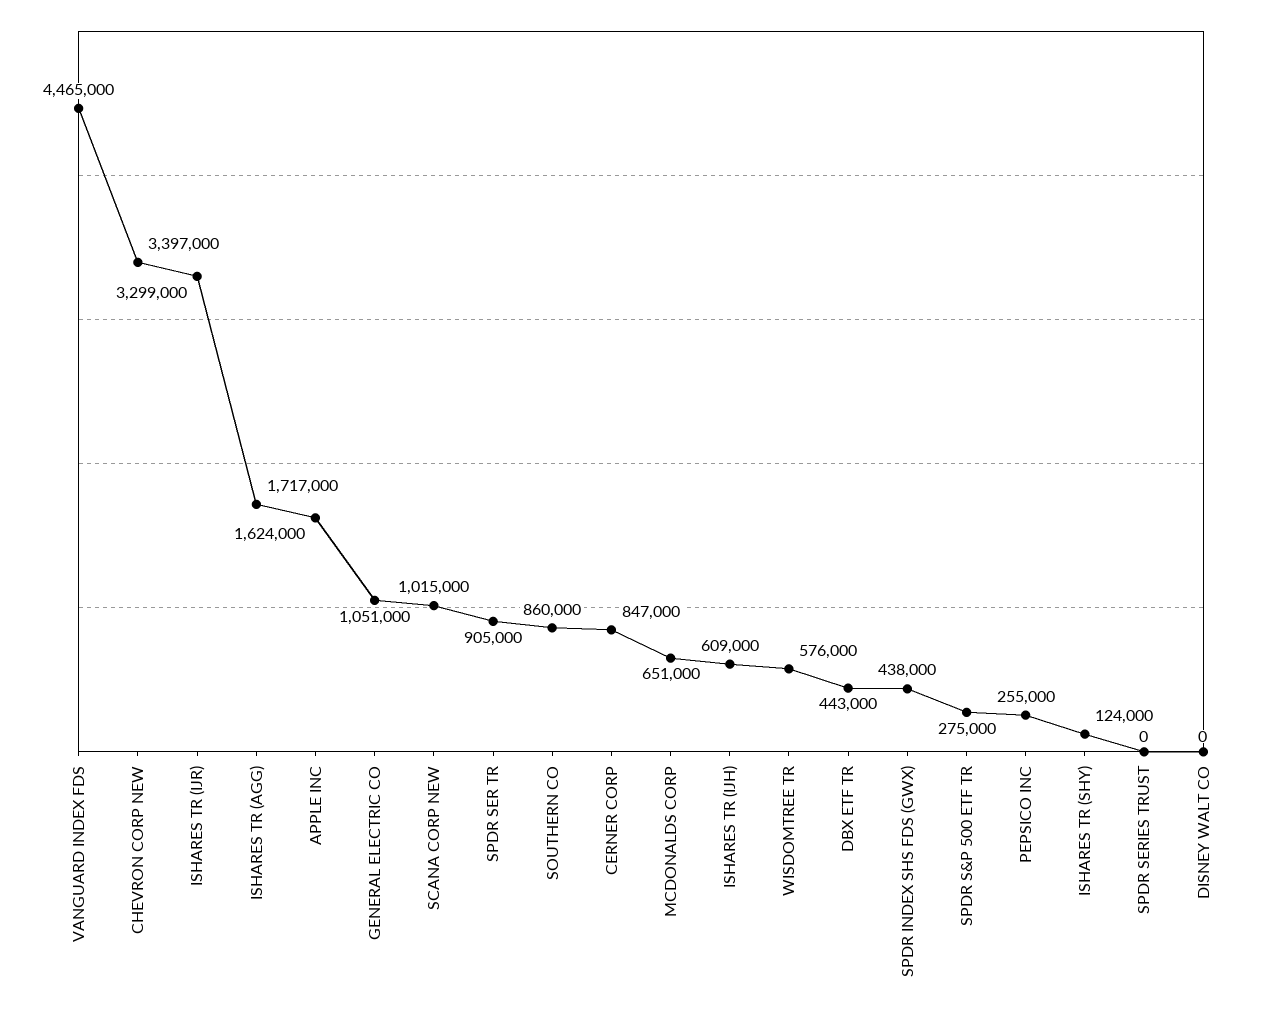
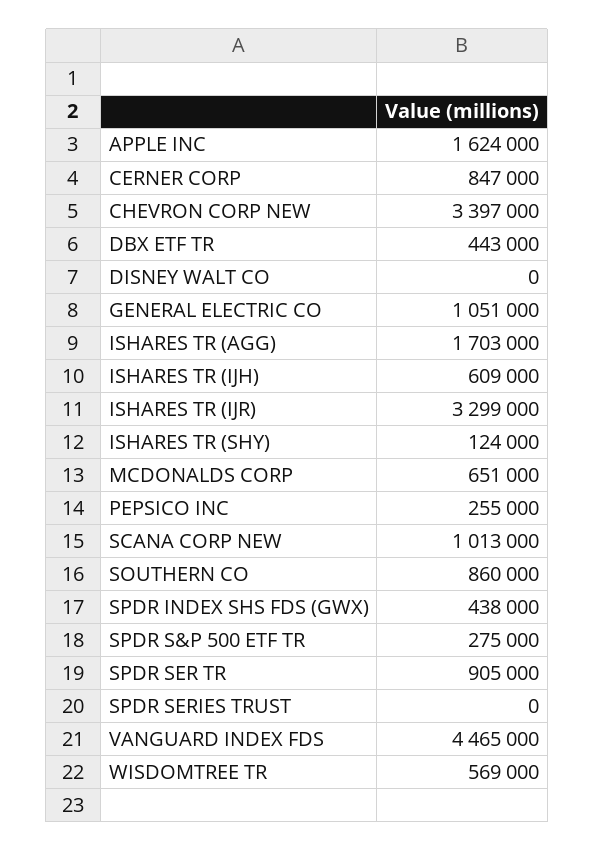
ISHARES TR (AGG): 1717000 -> 1703000
SCANA CORP NEW: 1015000 -> 1013000
WISDOMTREE TR: 576000 -> 569000

